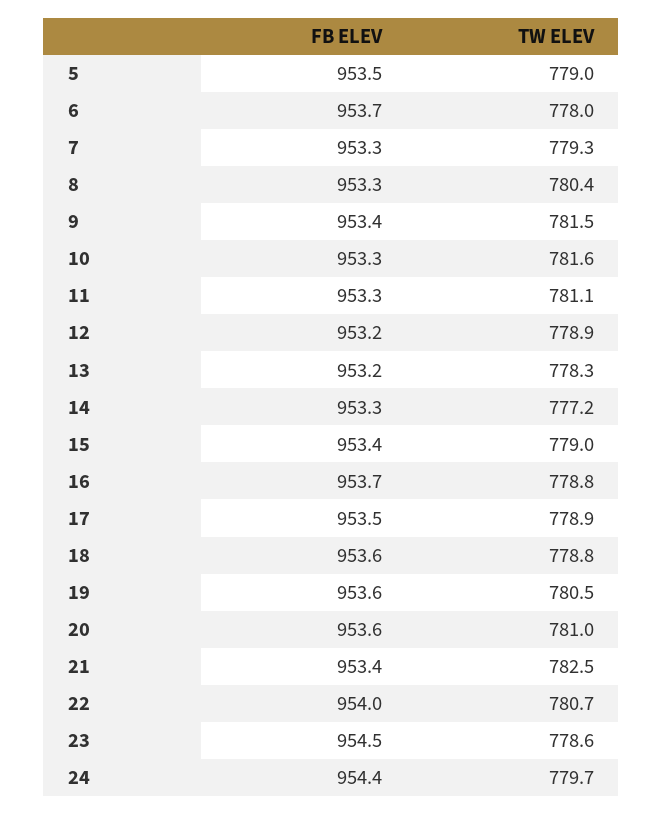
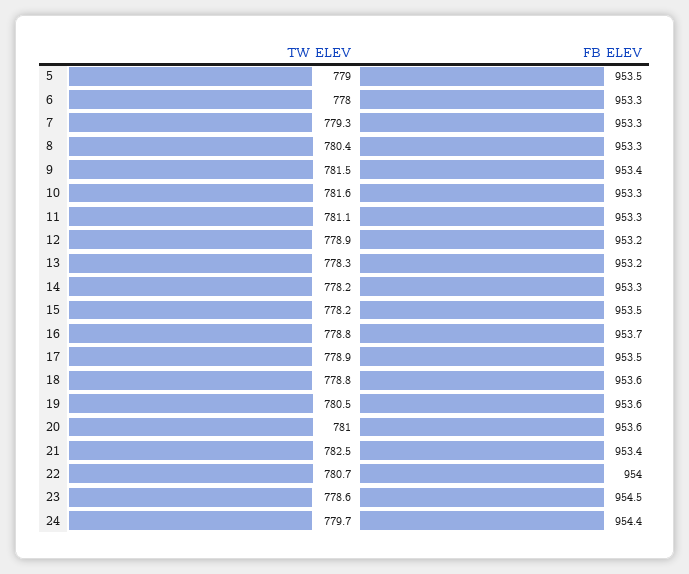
FB ELEV, 6: 953.7 -> 953.3
TW ELEV, 14: 777.2 -> 778.2
FB ELEV, 15: 953.4 -> 953.5
TW ELEV, 15: 779 -> 778.2

